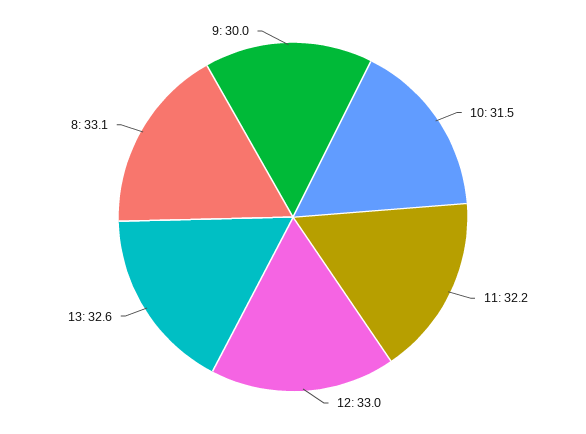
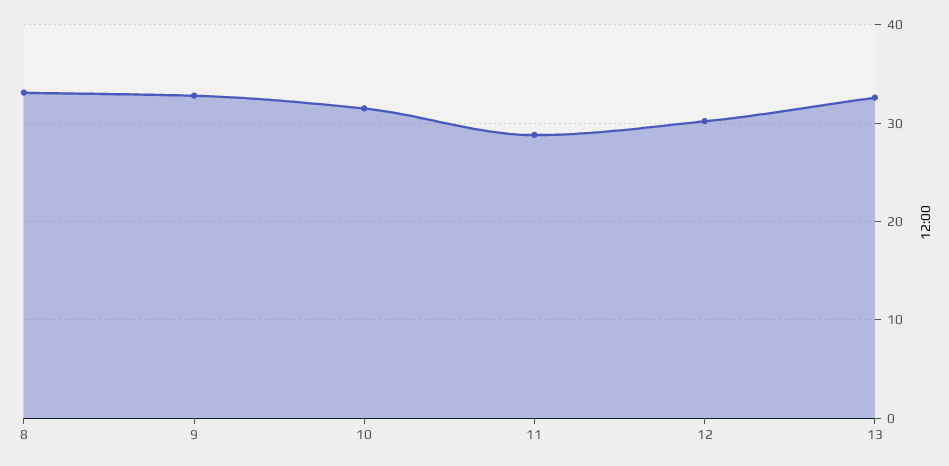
11: 32.2 -> 29
12: 33 -> 30
9: 30 -> 33

